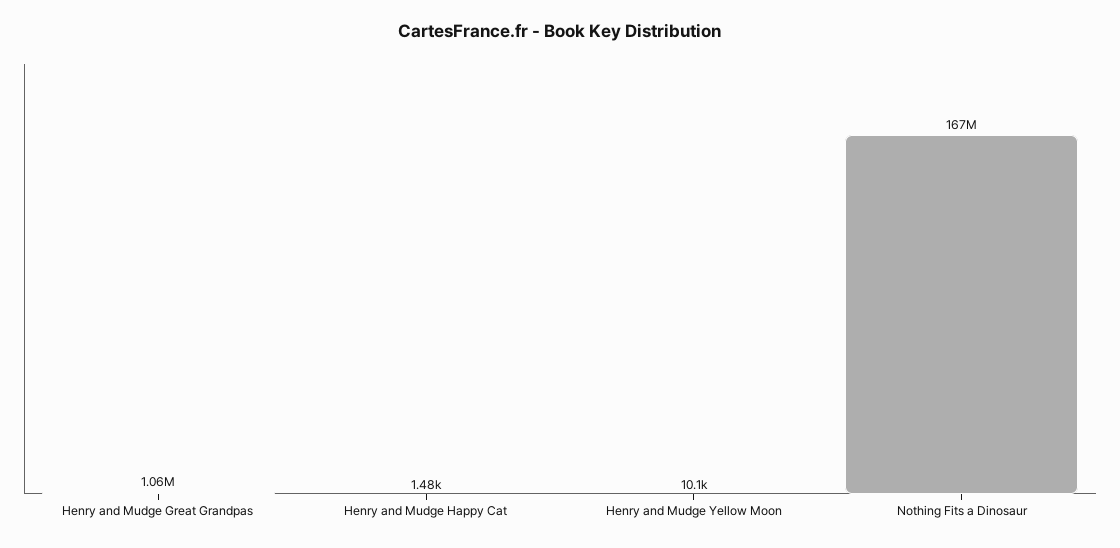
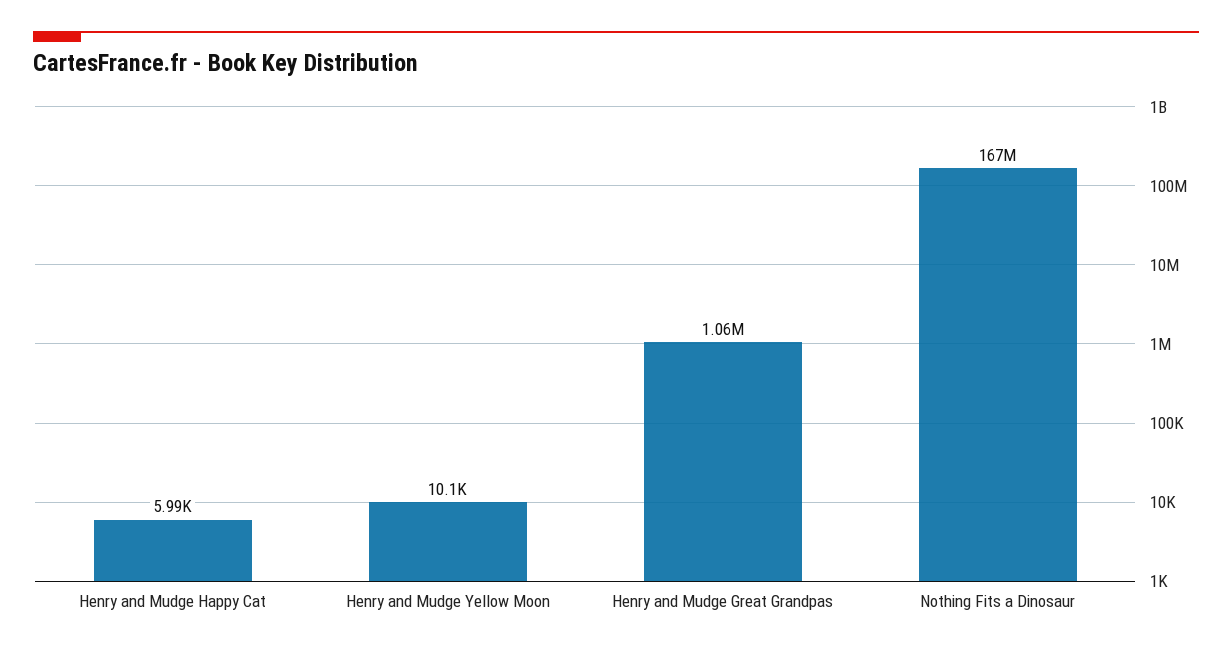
Henry and Mudge Happy Cat: 1480 -> 5990

